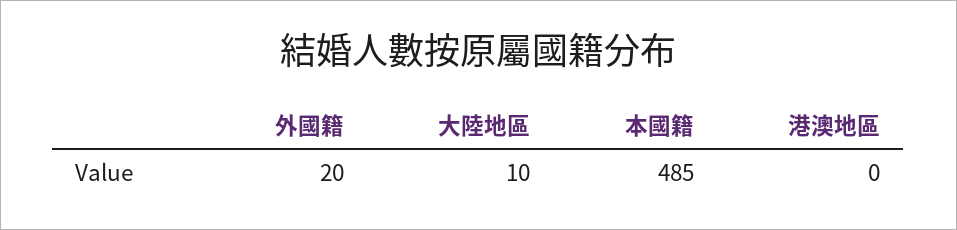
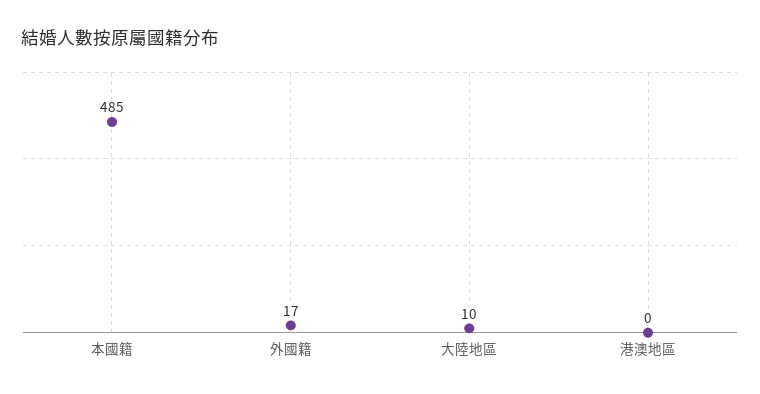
外國籍: 20 -> 17

